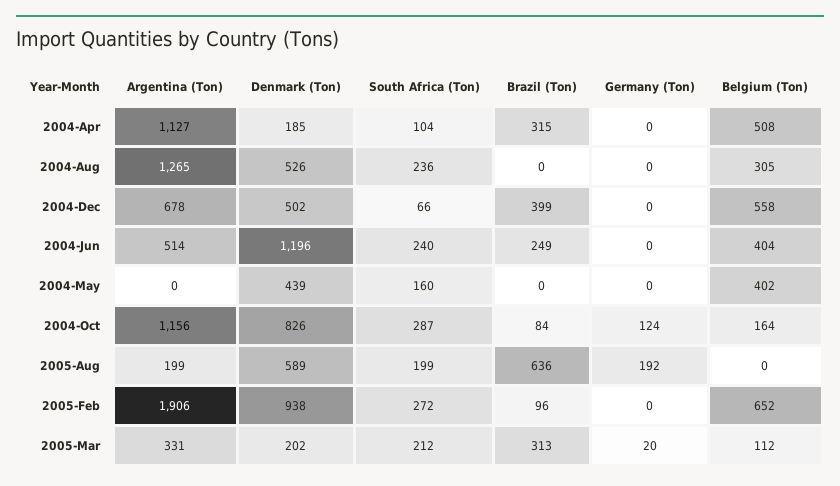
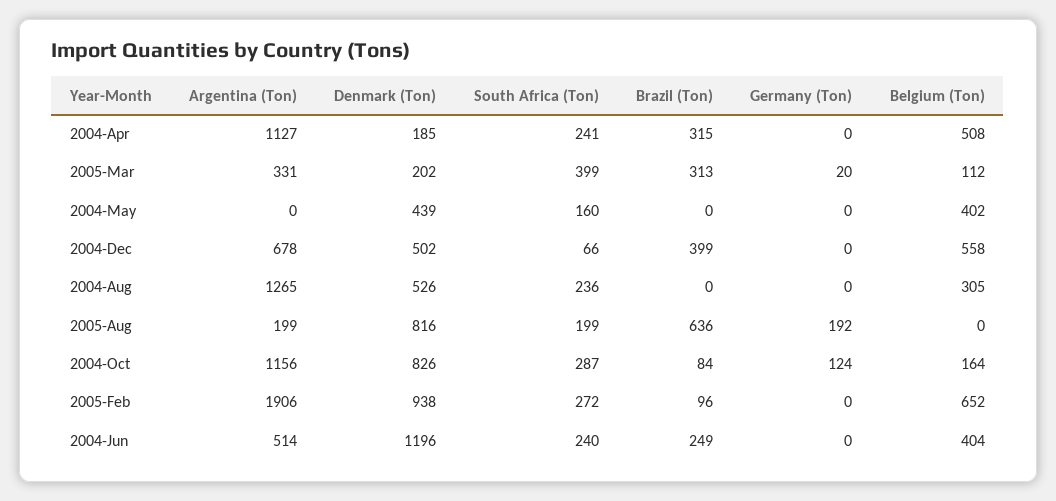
South Africa (Ton), 2004-Apr: 104 -> 241
Denmark (Ton), 2005-Aug: 589 -> 816
South Africa (Ton), 2005-Mar: 212 -> 399

